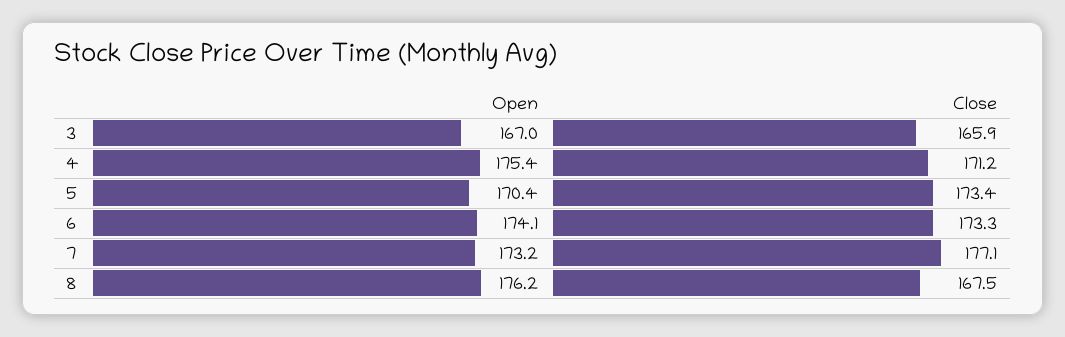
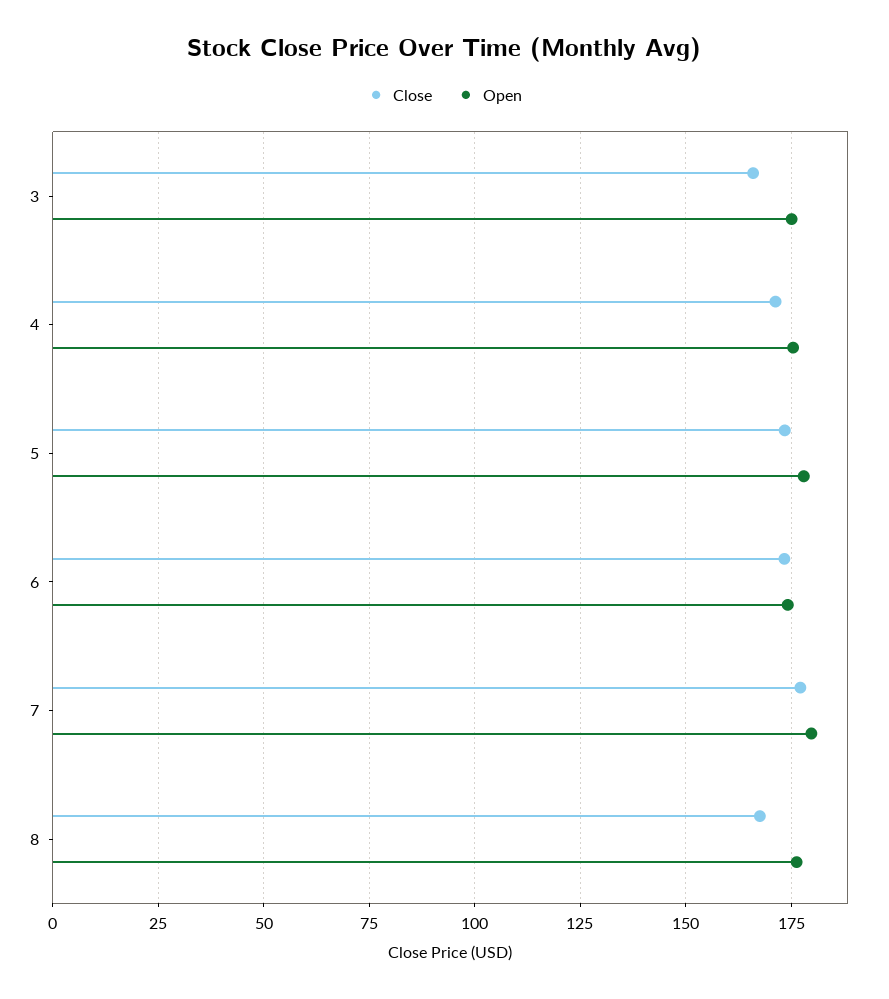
Open, 3: 167 -> 175
Open, 5: 170.4 -> 177.5
Open, 7: 173.2 -> 180

